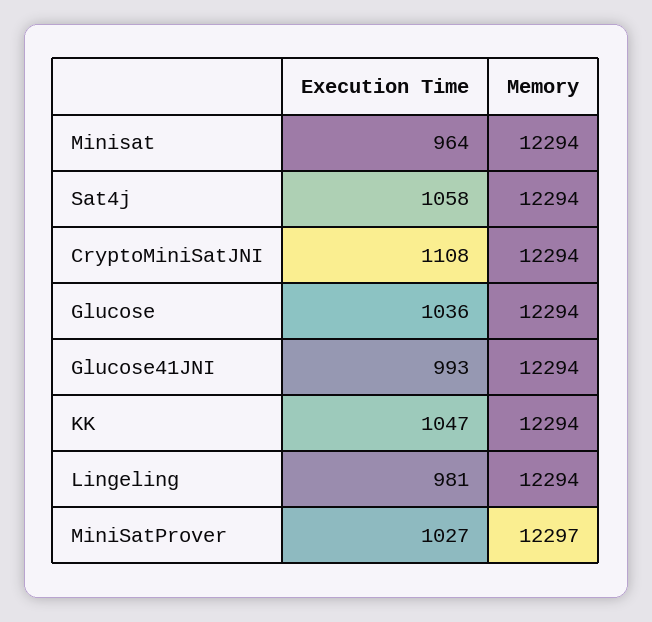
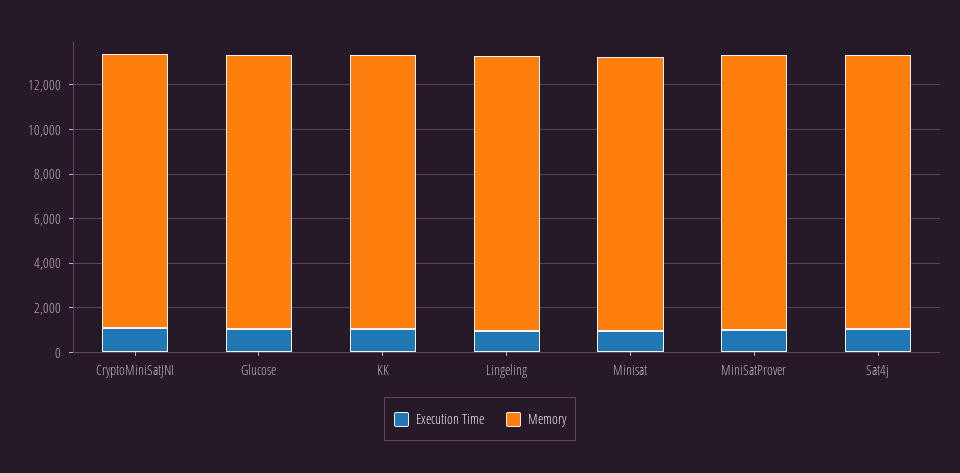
Execution Time, Glucose41JNI: 993 -> none
Memory, Glucose41JNI: 12294 -> none

